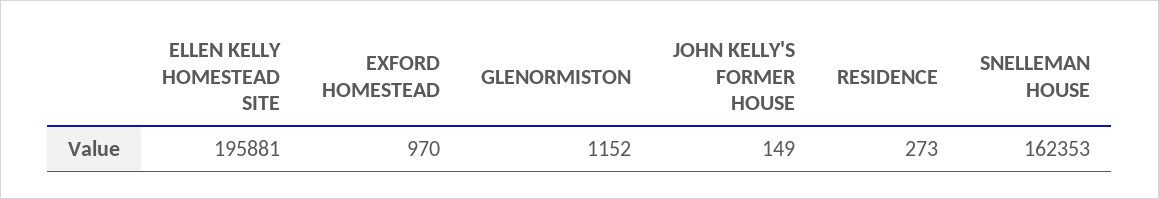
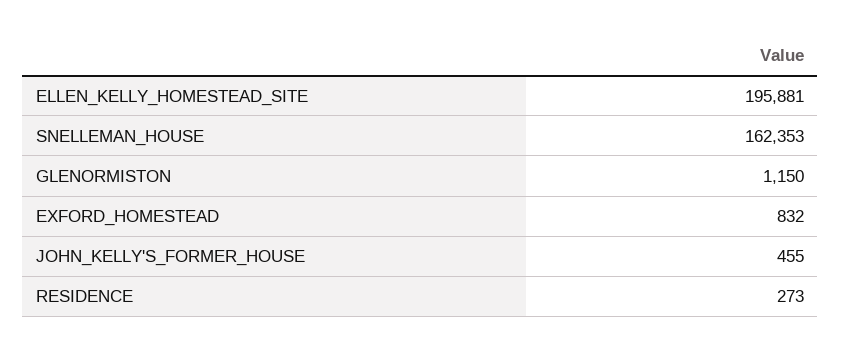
EXFORD HOMESTEAD: 970 -> 832
GLENORMISTON: 1152 -> 1150
JOHN KELLY'S FORMER HOUSE: 149 -> 455

